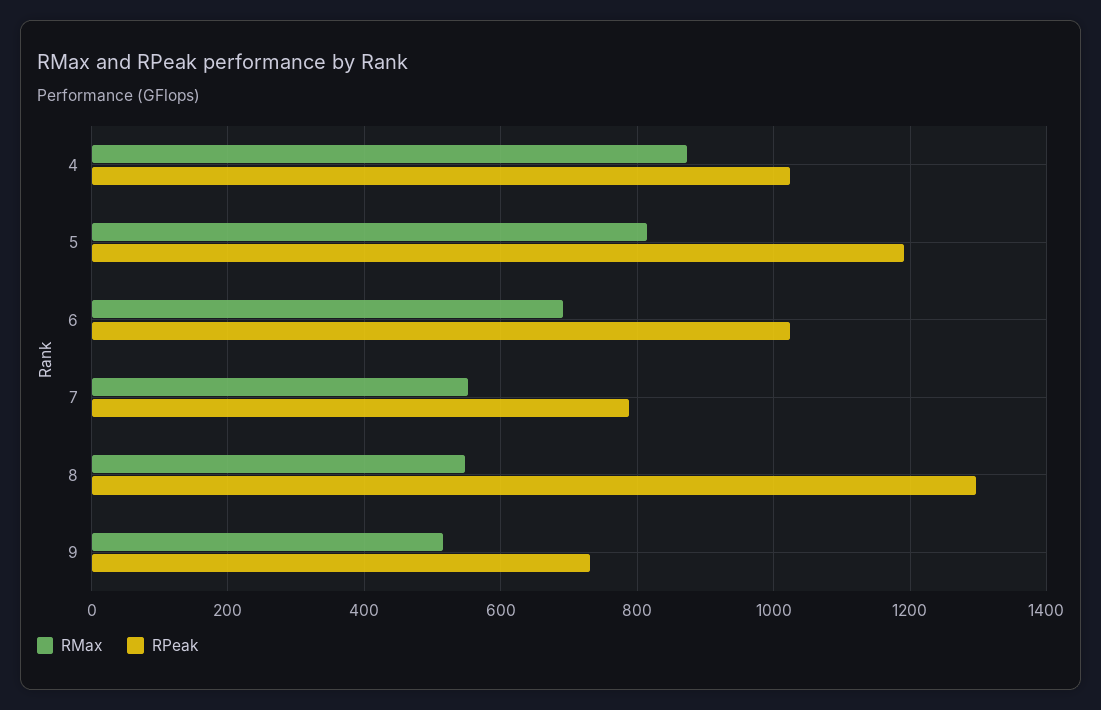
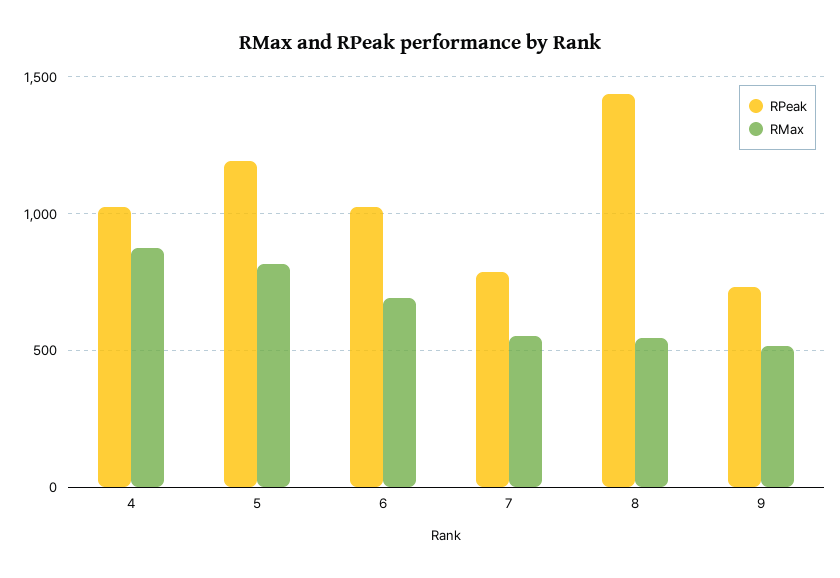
RPeak, 8: 1300 -> 1450

